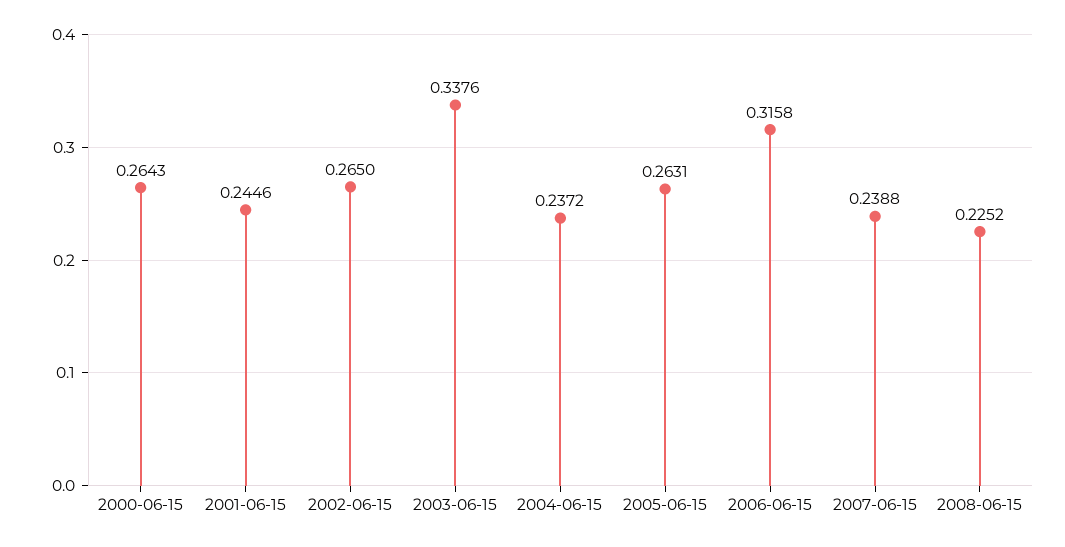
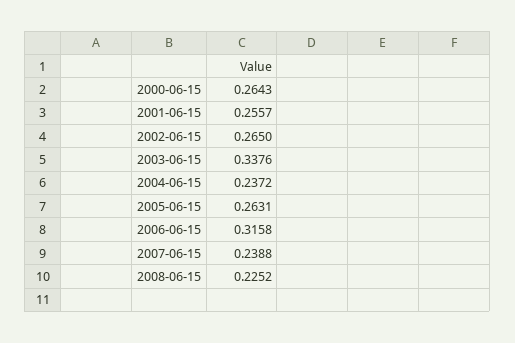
2001-06-15: 0.2446 -> 0.2557

